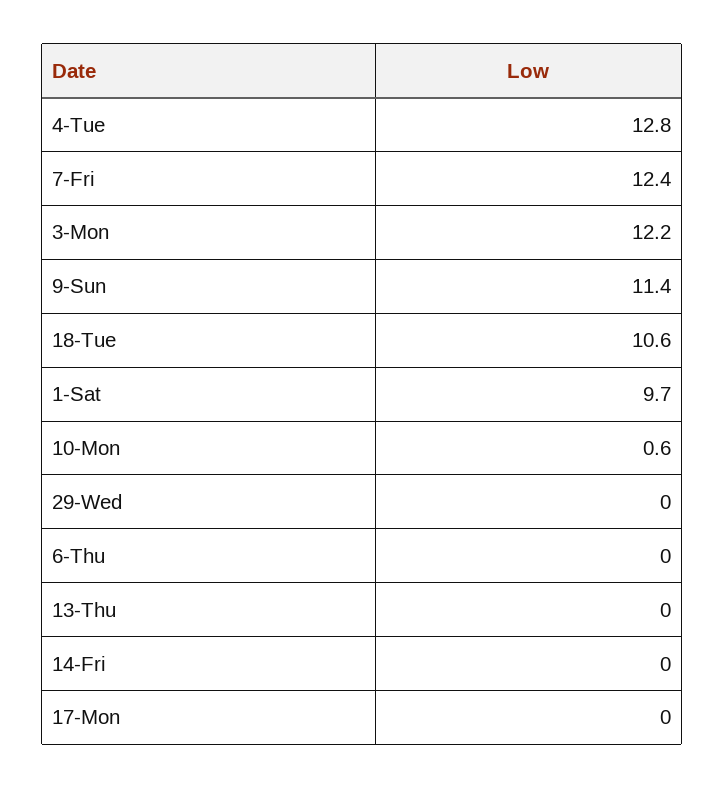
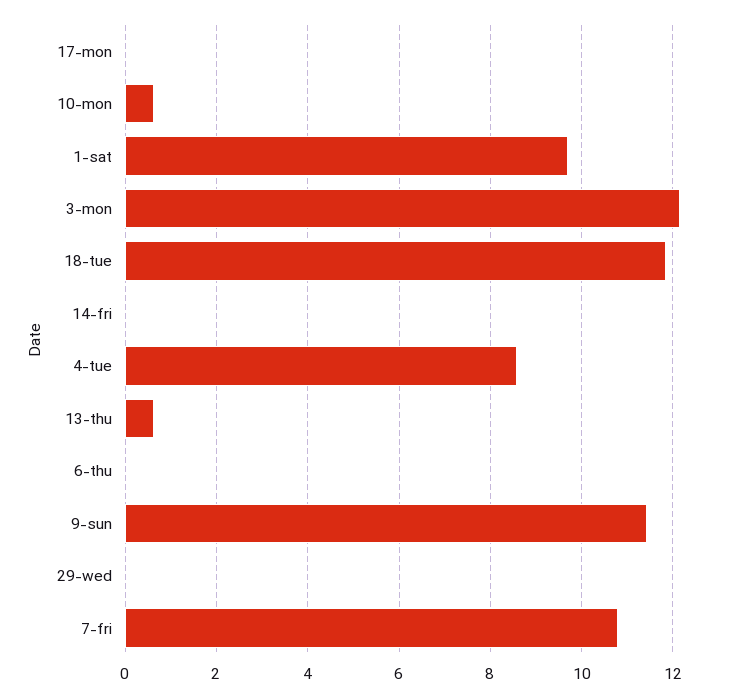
4-Tue: 12.8 -> 8.6
7-Fri: 12.4 -> 10.8
18-Tue: 10.6 -> 11.8
13-Thu: 0 -> 0.6

